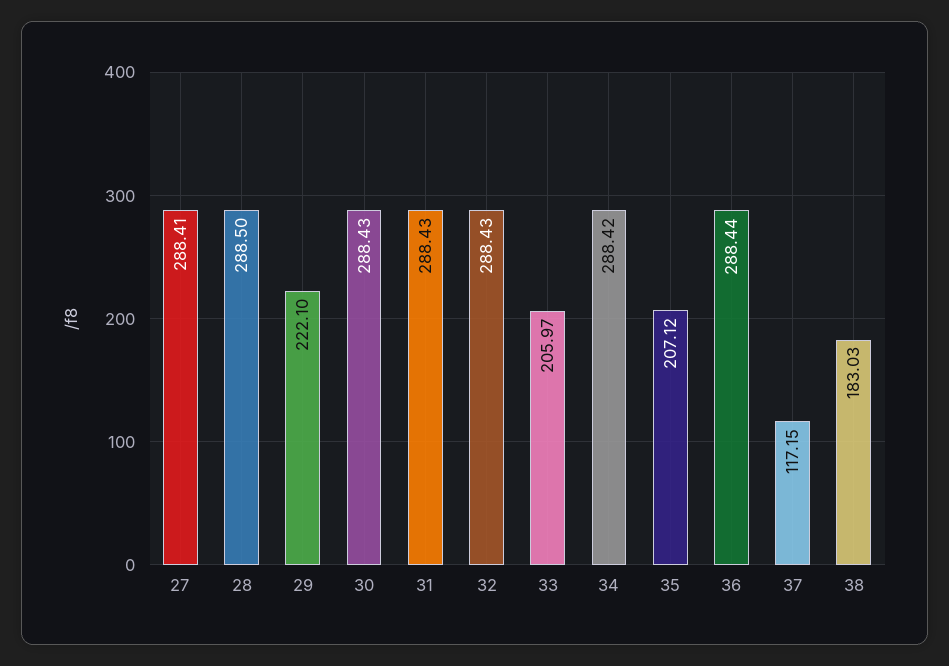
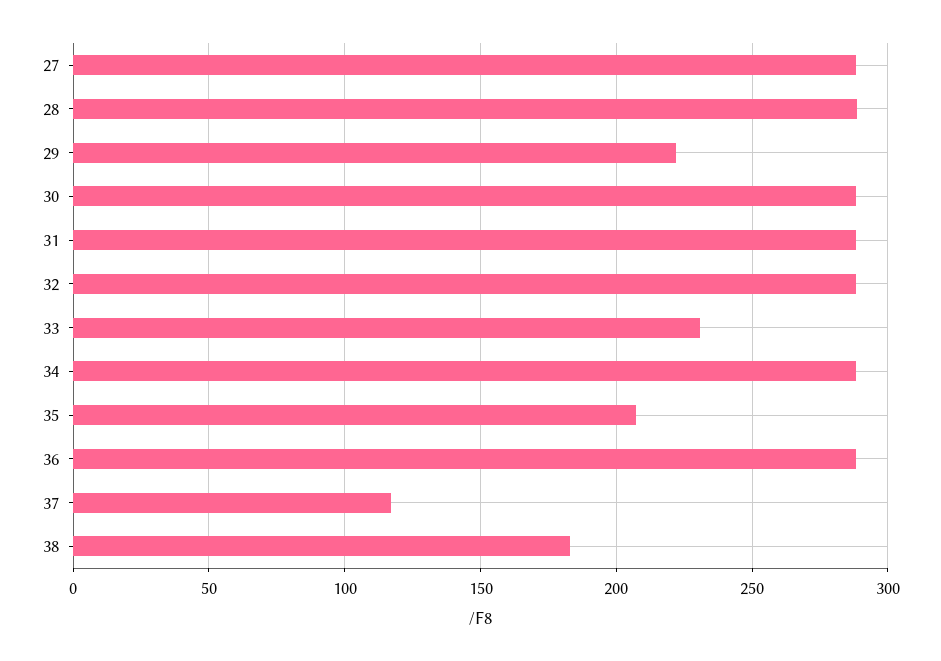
33: 205.97 -> 230

